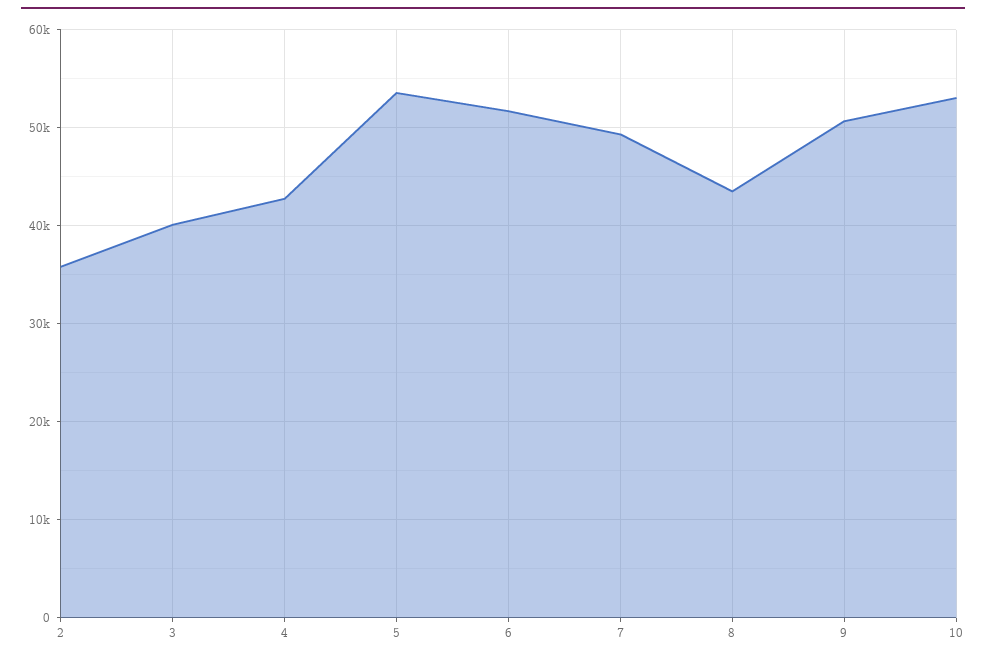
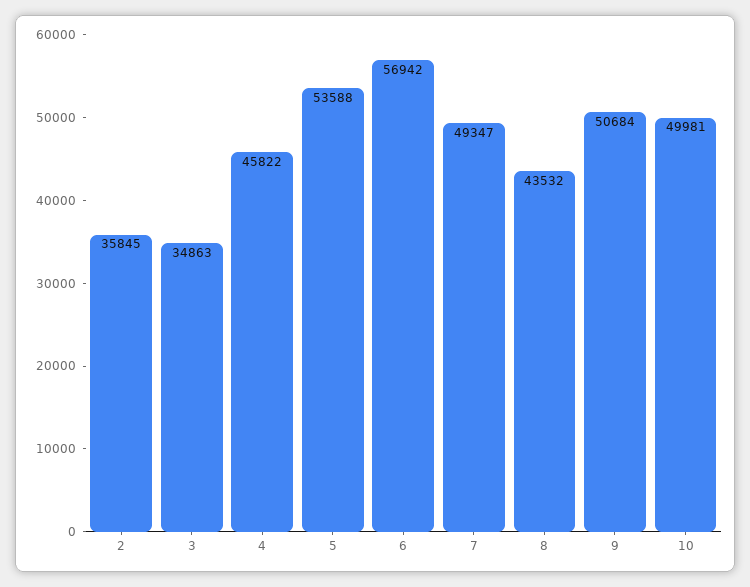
3: 40000 -> 34863
4: 43000 -> 45822
6: 52000 -> 56942
10: 53000 -> 49981

